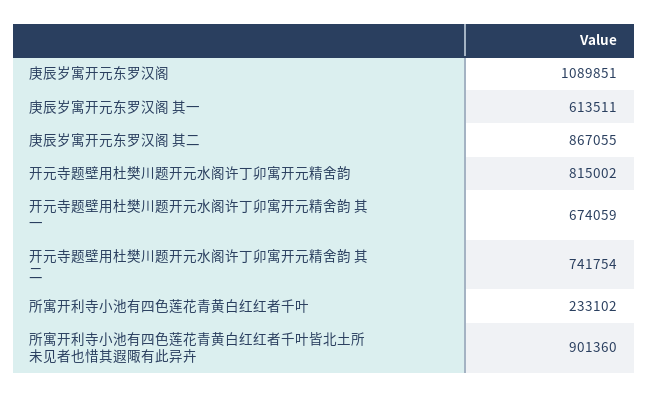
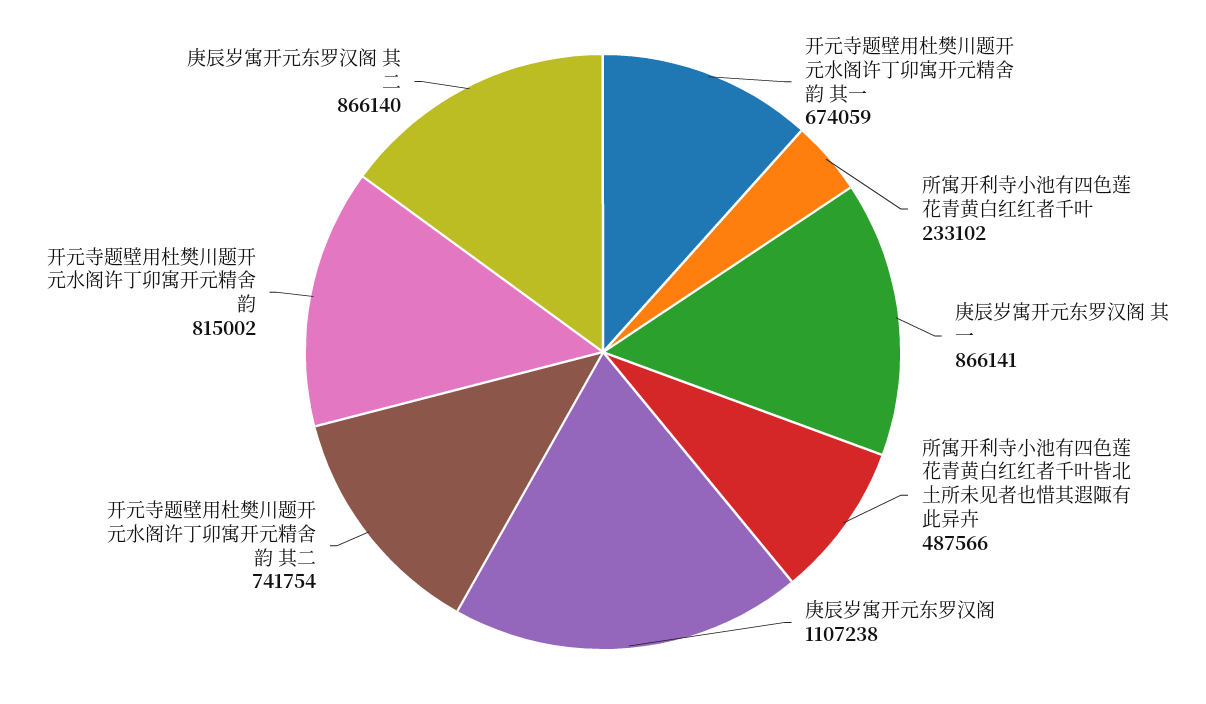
庚辰岁寓开元东罗汉阁: 1089851 -> 1107238
庚辰岁寓开元东罗汉阁 其一: 613511 -> 866141
庚辰岁寓开元东罗汉阁 其二: 867055 -> 866140
所寓开利寺小池有四色莲花青黄白红红者千叶皆北土所未见者也惜其遐陬有此异卉: 901360 -> 487566

